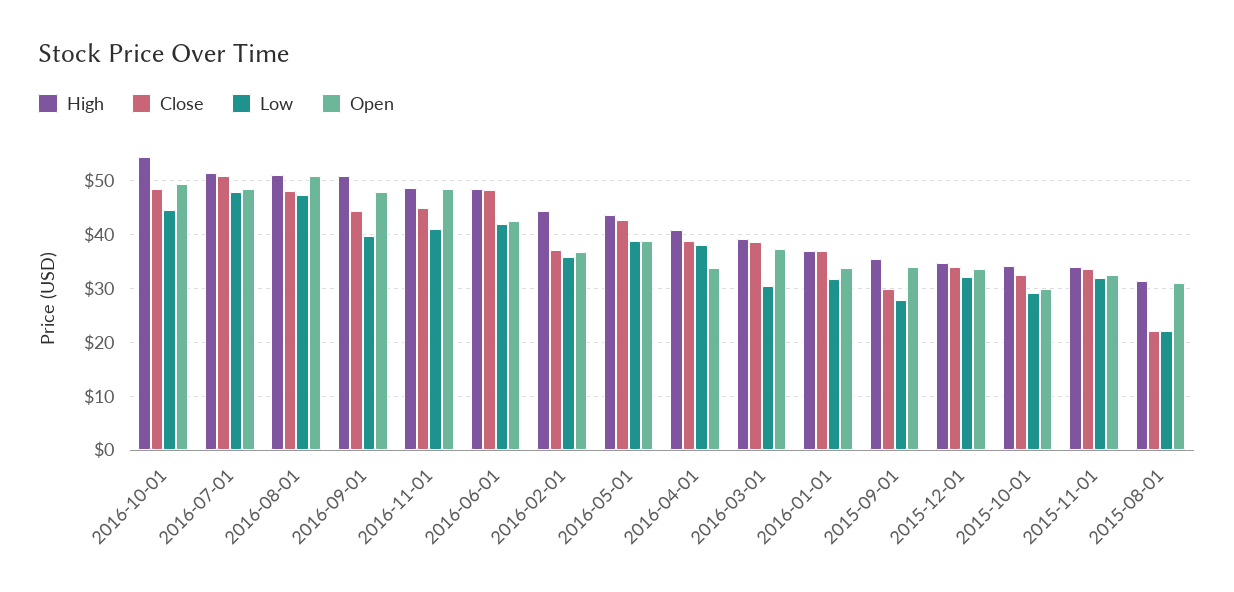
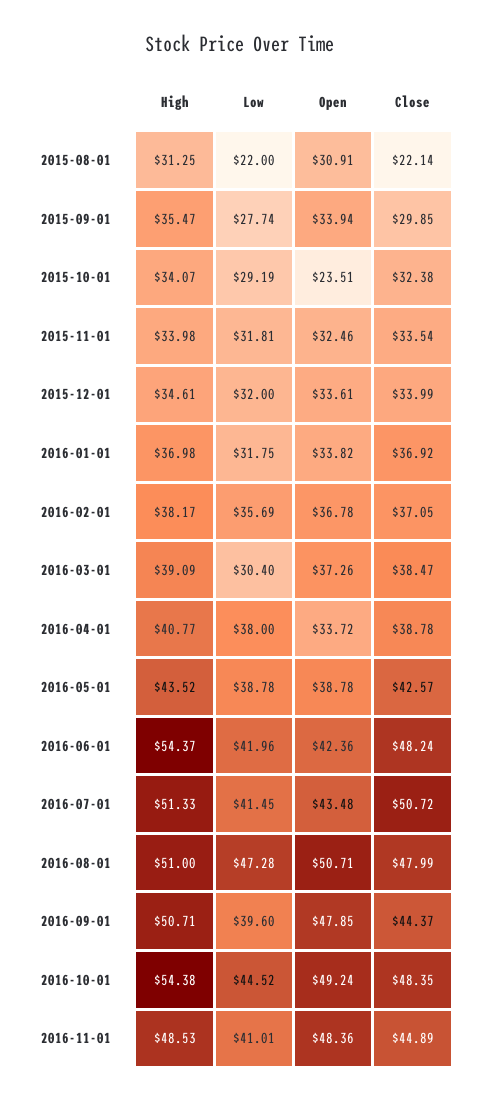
Low, 2016-07-01: 48 -> 41.45
Open, 2016-07-01: 48 -> 43.48
High, 2016-06-01: 48 -> 54.37
High, 2016-02-01: 44 -> 38.17
Open, 2015-10-01: 30 -> 23.51

